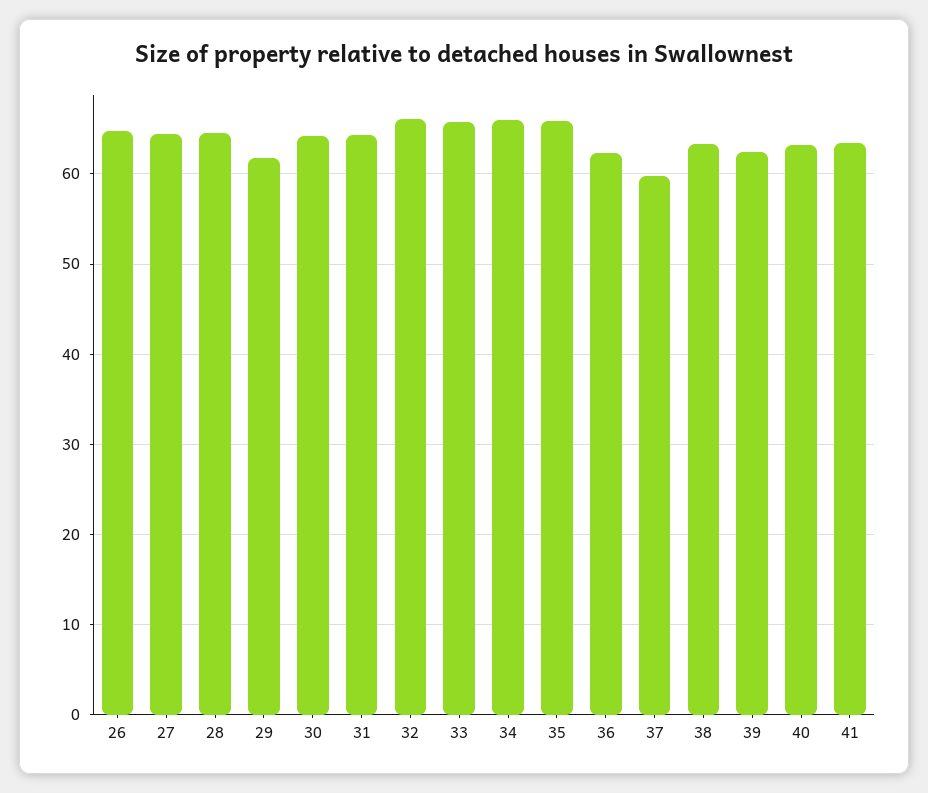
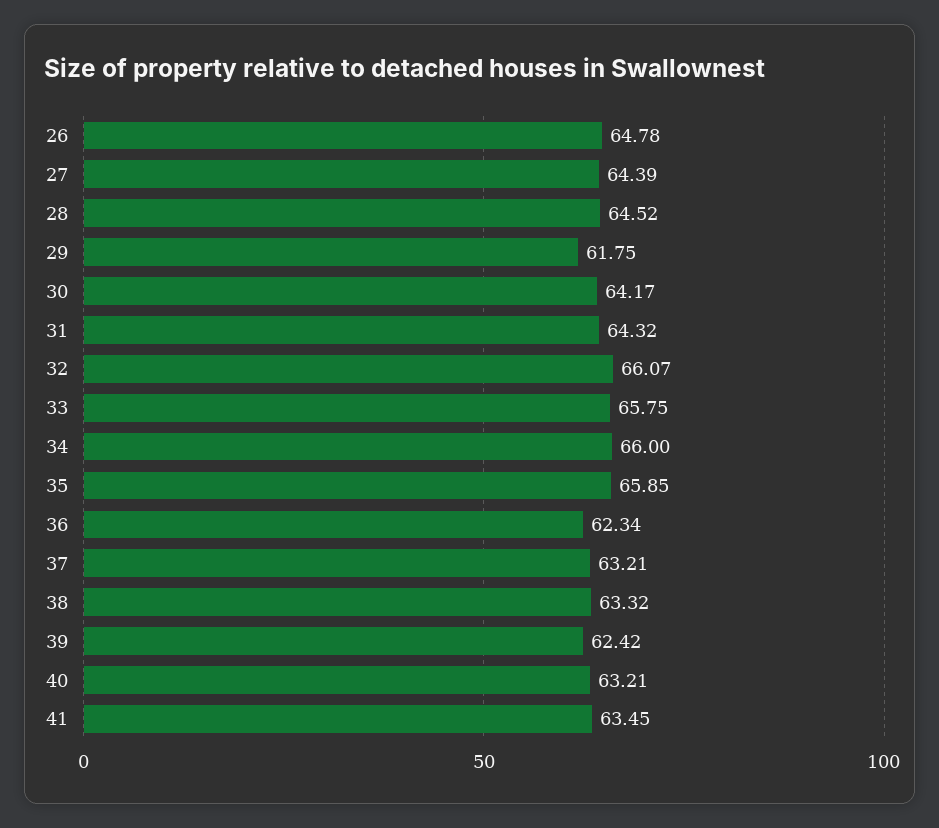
37: 60 -> 63.21

